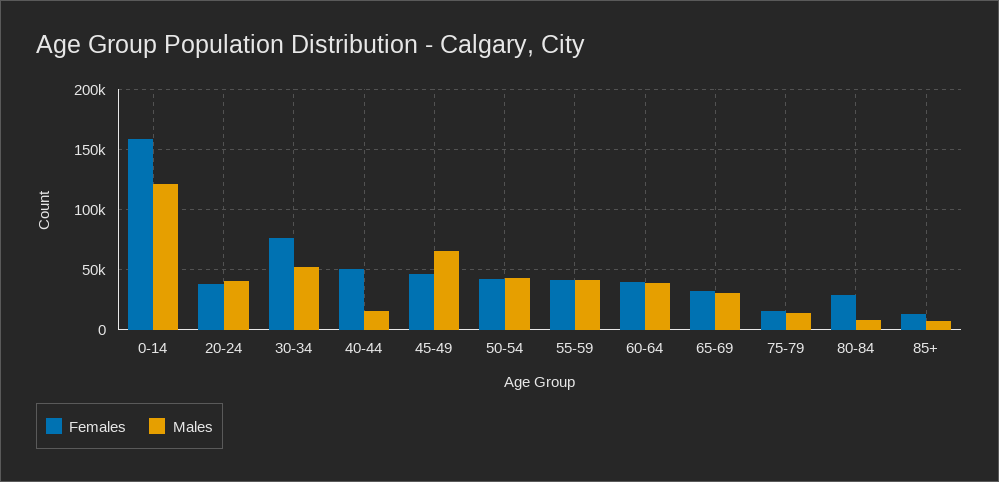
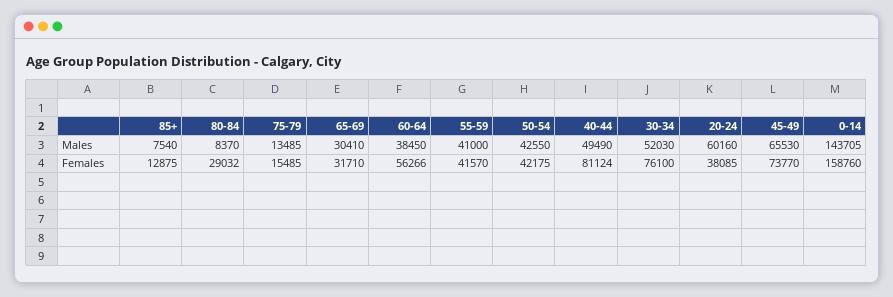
Males, 0-14: 120000 -> 143705
Males, 20-24: 40000 -> 60160
Females, 40-44: 50000 -> 81124
Males, 40-44: 15000 -> 49490
Females, 45-49: 45000 -> 73770
Females, 60-64: 40000 -> 56266

